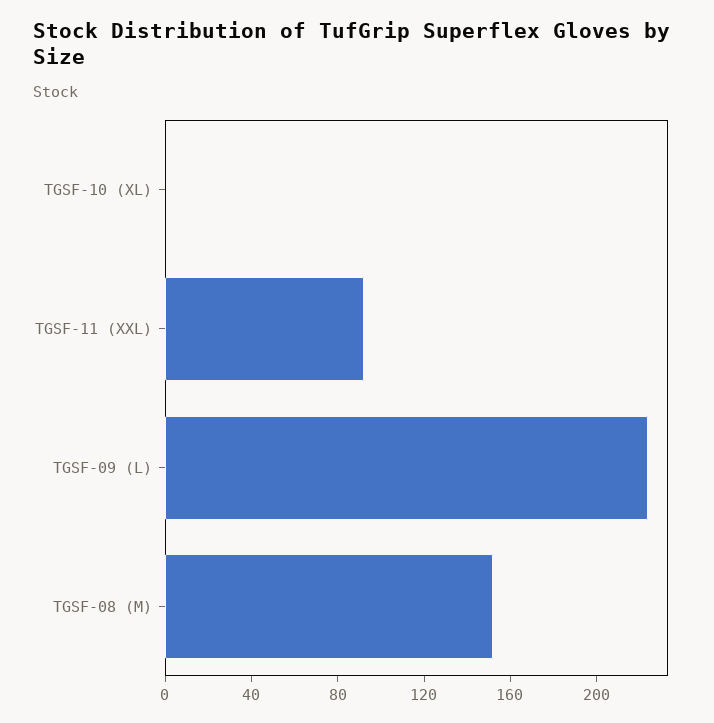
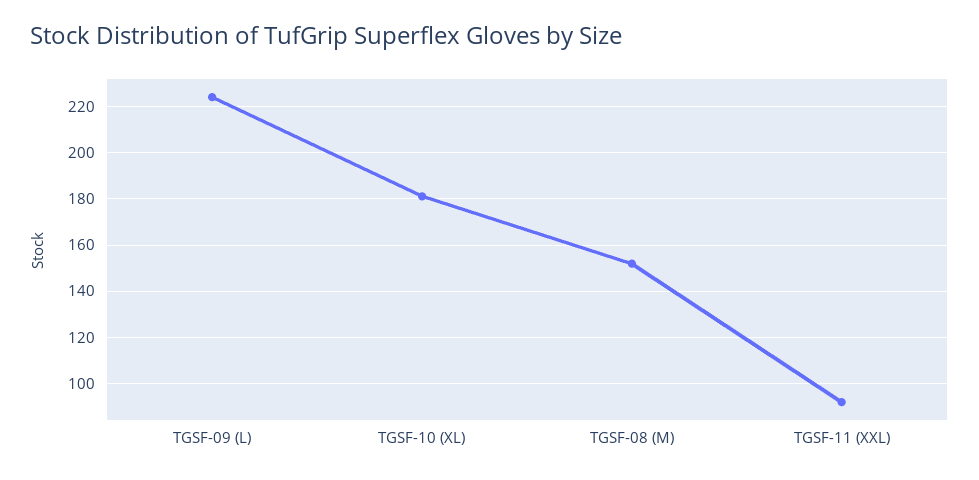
TGSF-10 (XL): 0 -> 180

